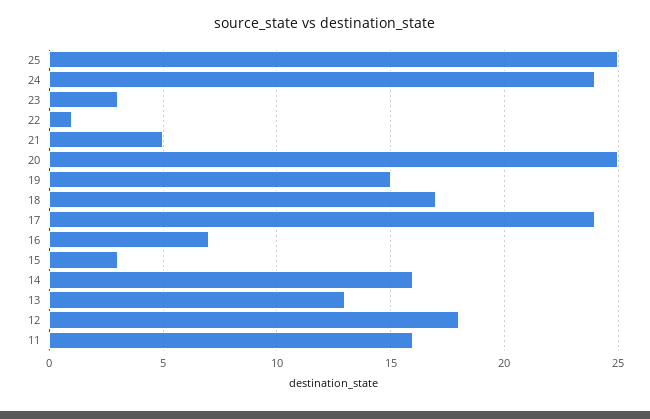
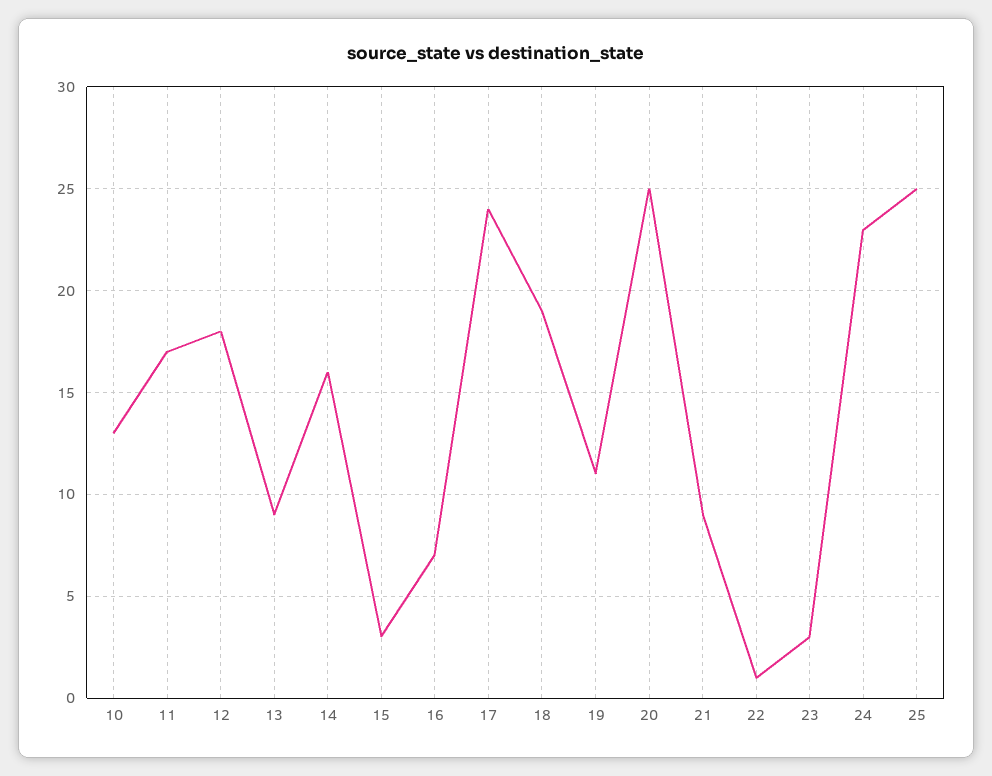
24: 24 -> 23
21: 5 -> 9
19: 15 -> 11
18: 17 -> 19
13: 13 -> 9
11: 16 -> 17
10: none -> 13

